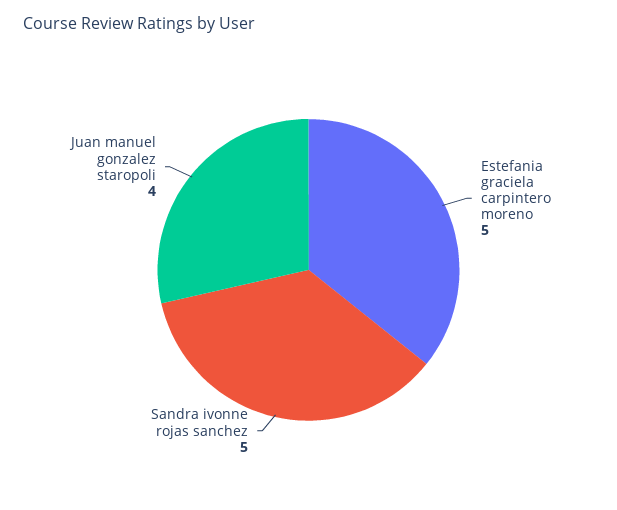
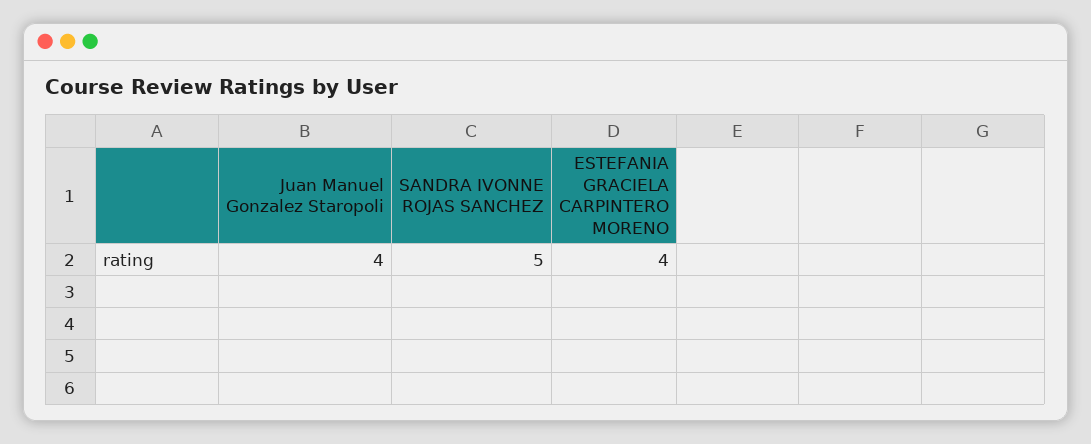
Estefania graciela carpintero moreno: 5 -> 4

